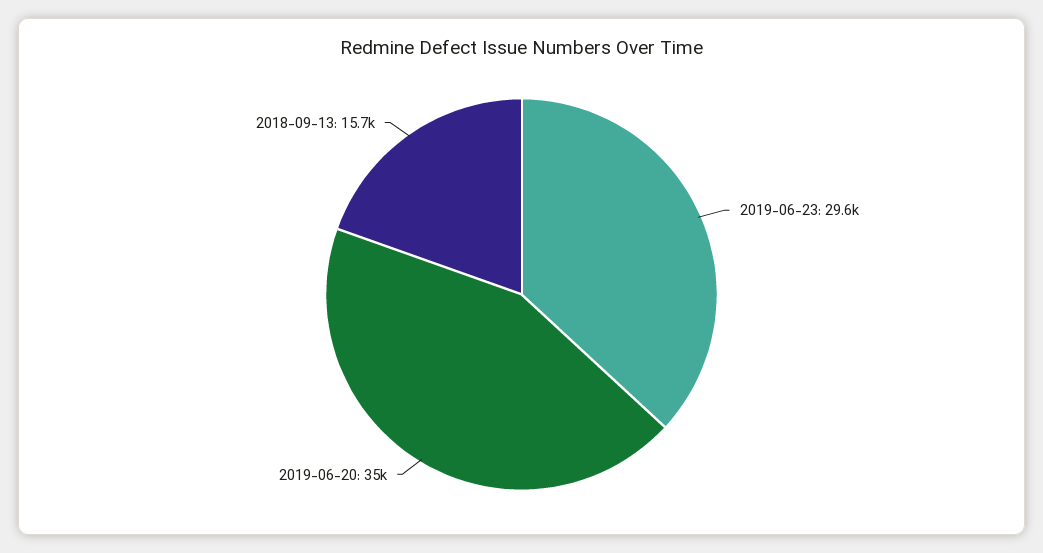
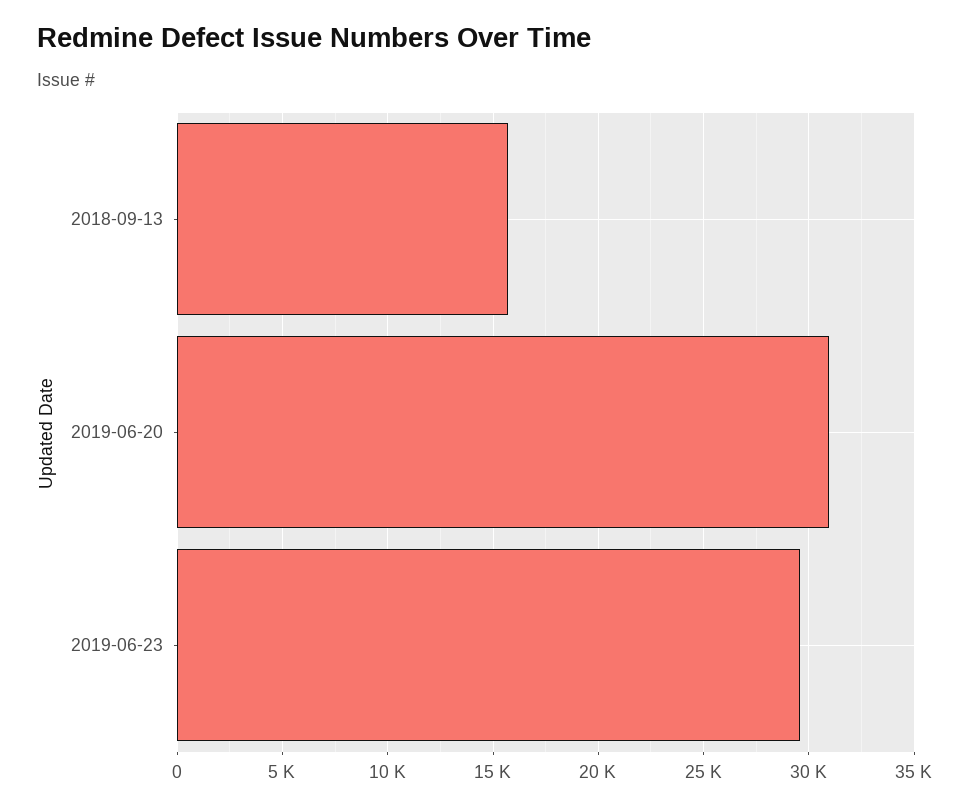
2019-06-20: 35000 -> 31000

